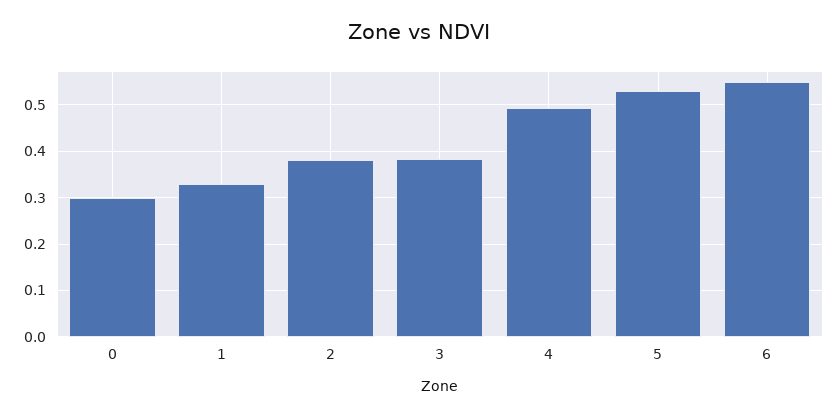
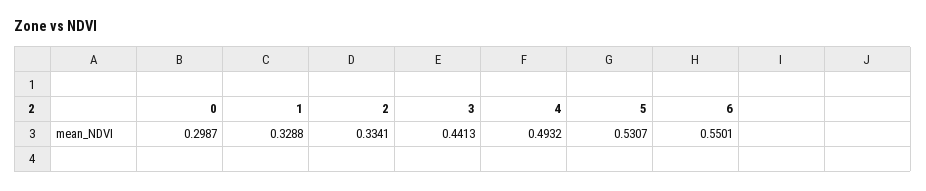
2: 0.38 -> 0.3341
3: 0.38 -> 0.4413

